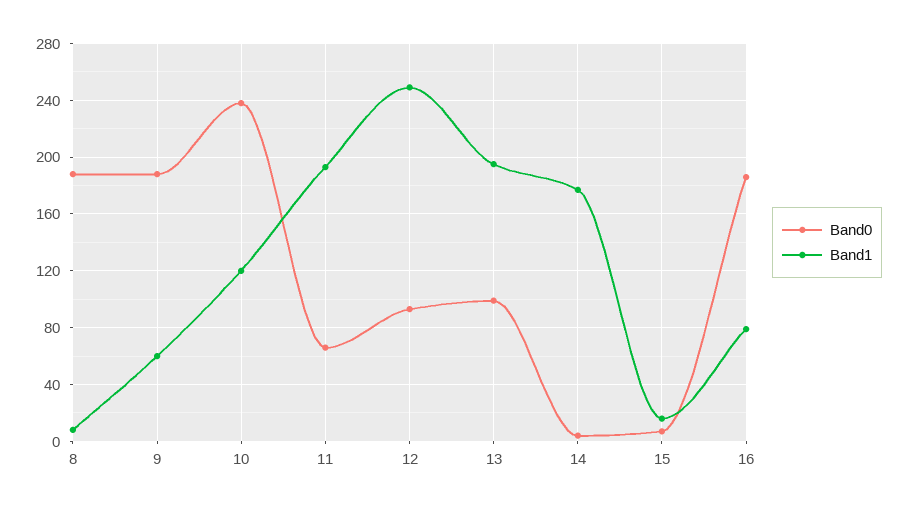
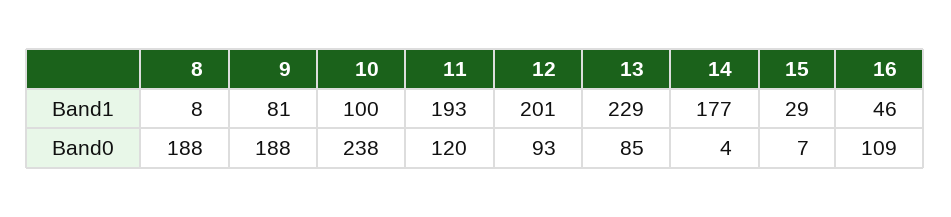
Band1, 9: 60 -> 81
Band1, 10: 120 -> 100
Band0, 11: 65 -> 120
Band1, 12: 250 -> 201
Band0, 13: 100 -> 85
Band1, 13: 195 -> 229
Band1, 15: 15 -> 29
Band0, 16: 185 -> 109
Band1, 16: 80 -> 46

